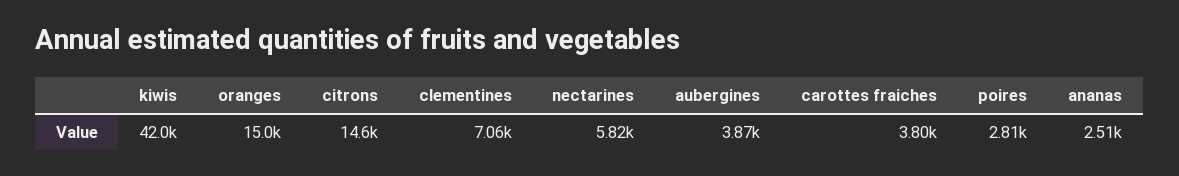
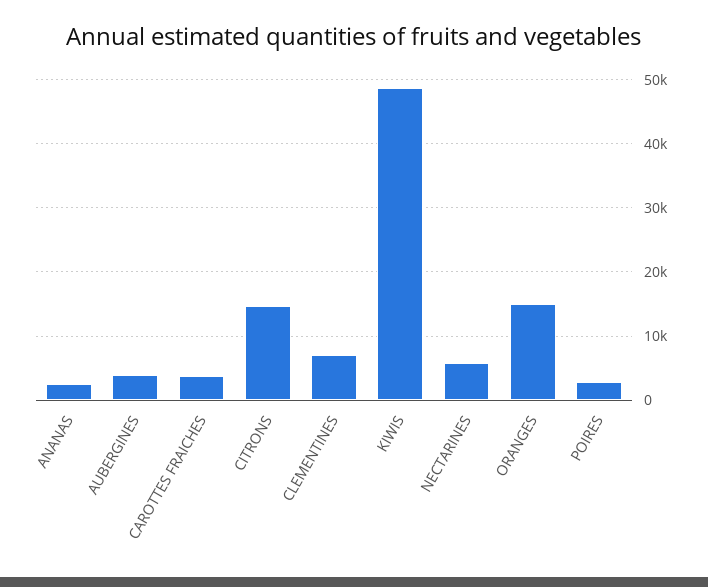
kiwis: 42000 -> 49000

